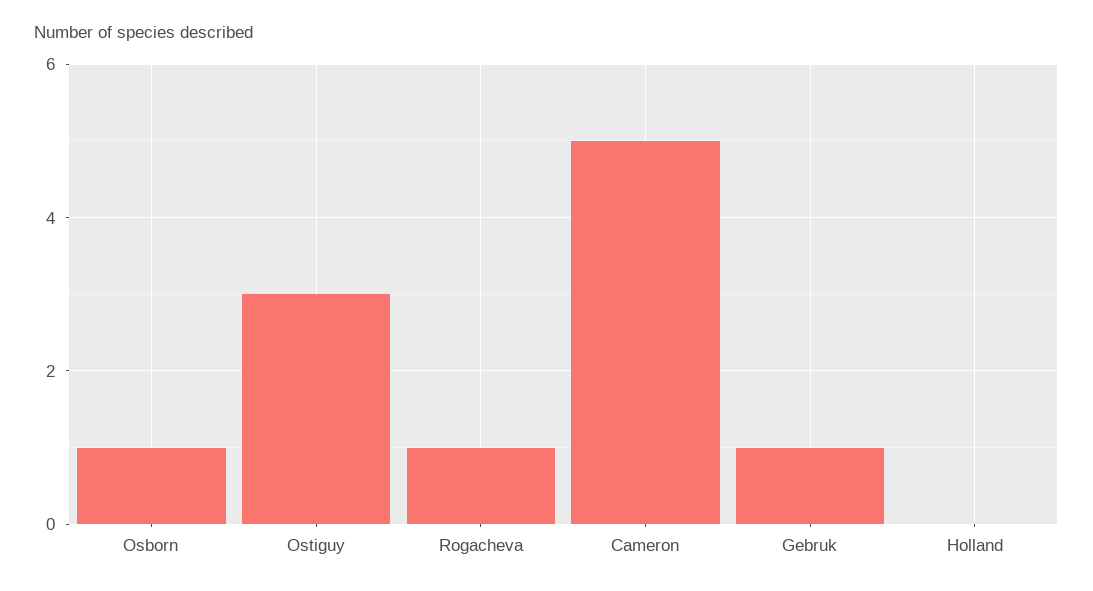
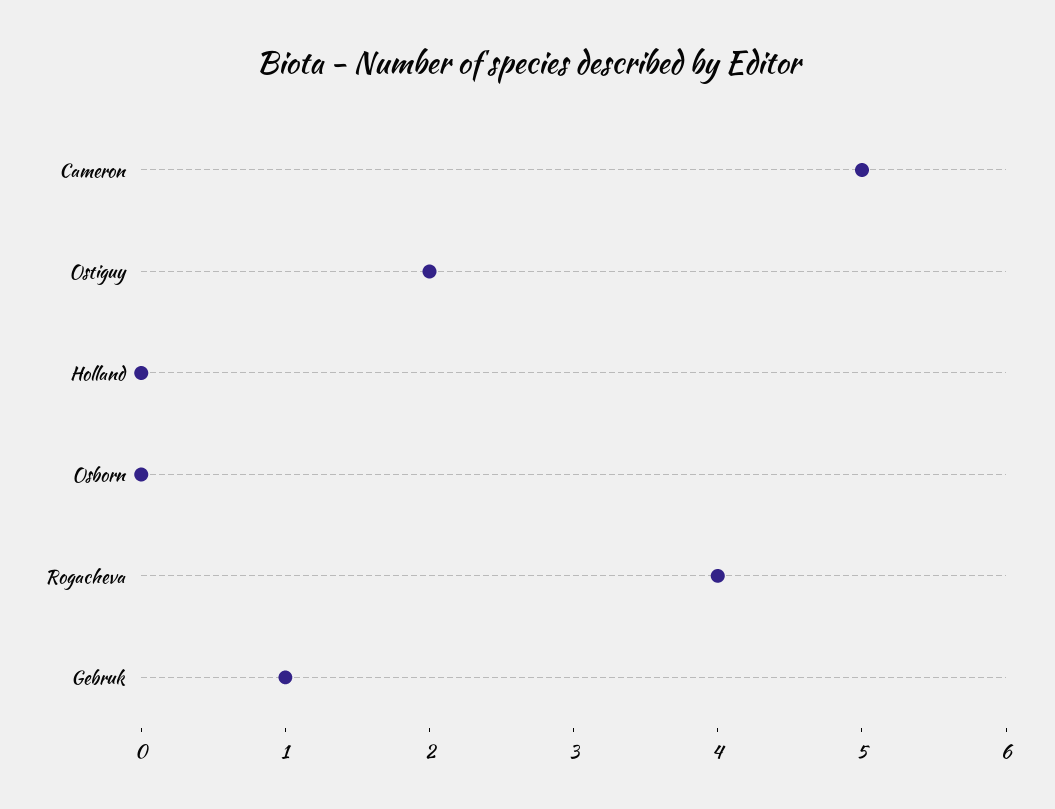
Osborn: 1 -> 0
Ostiguy: 3 -> 2
Rogacheva: 1 -> 4

